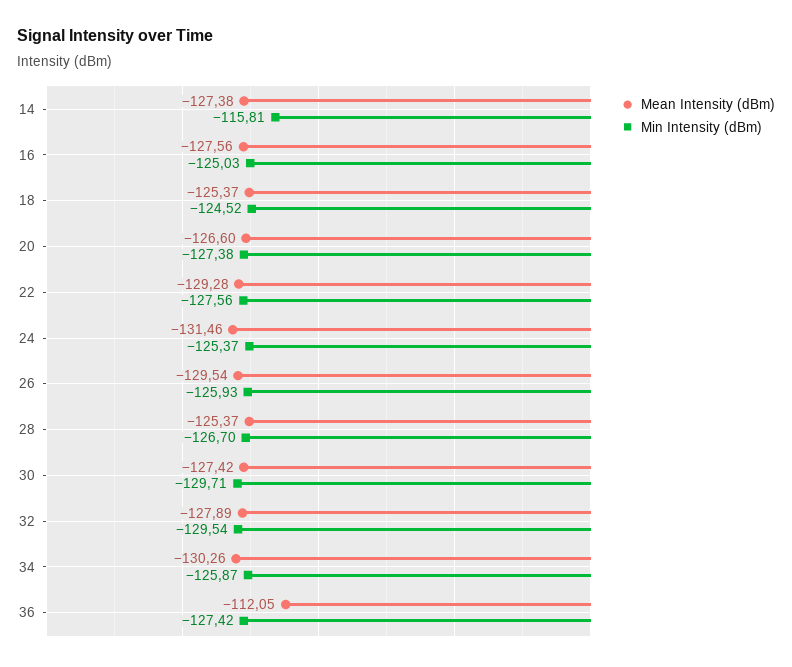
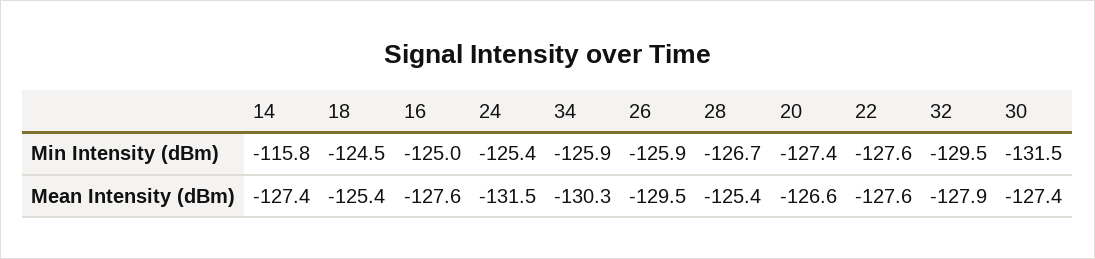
Mean Intensity (dBm), 22: -129.28 -> -127.6
Min Intensity (dBm), 30: -129.71 -> -131.5
Mean Intensity (dBm), 36: -112.05 -> none
Min Intensity (dBm), 36: -127.42 -> none

